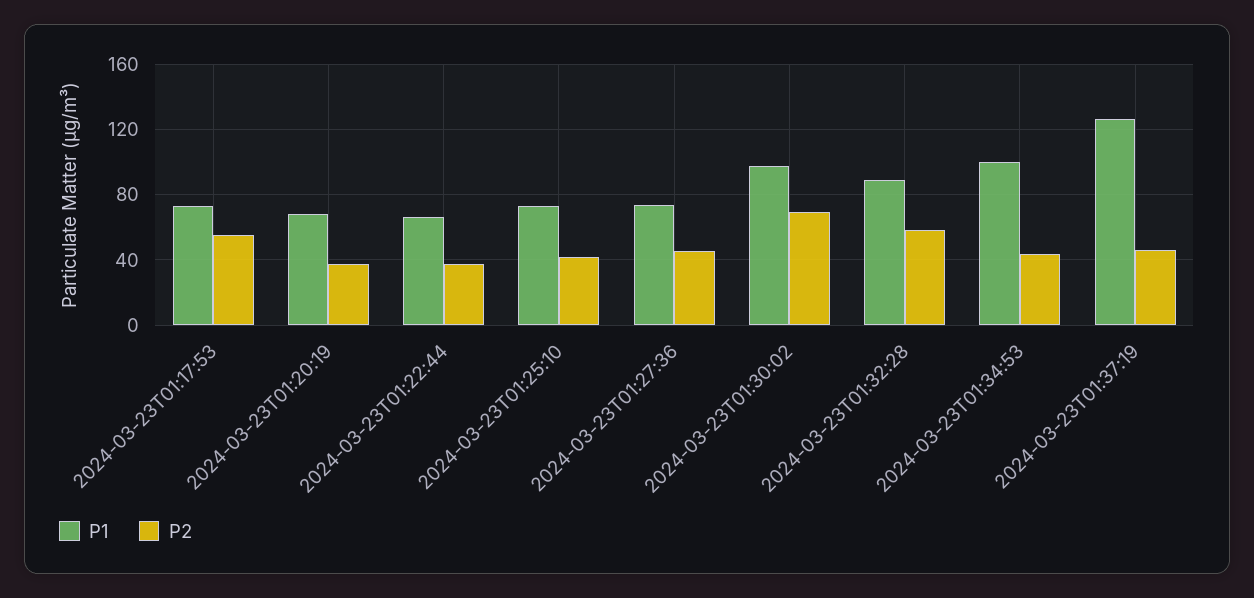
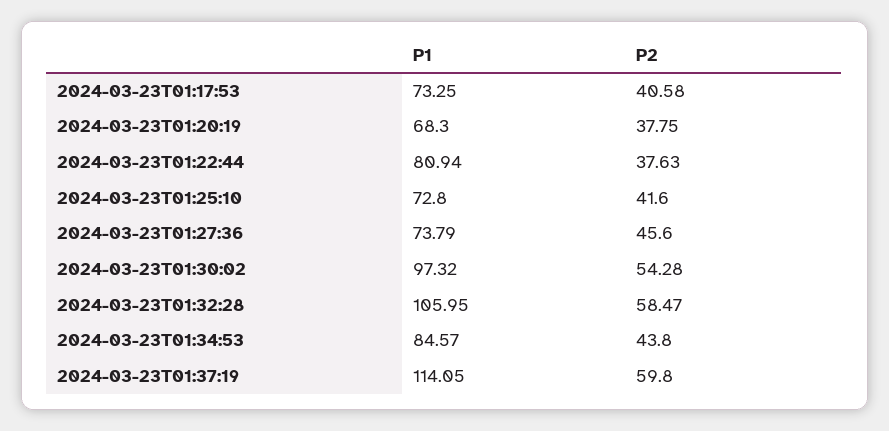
P2, 2024-03-23T01:17:53: 55 -> 40.58
P1, 2024-03-23T01:22:44: 65 -> 80.94
P2, 2024-03-23T01:30:02: 70 -> 54.28
P1, 2024-03-23T01:32:28: 90 -> 105.95
P1, 2024-03-23T01:34:53: 100 -> 84.57
P1, 2024-03-23T01:37:19: 125 -> 114.05
P2, 2024-03-23T01:37:19: 45 -> 59.8

